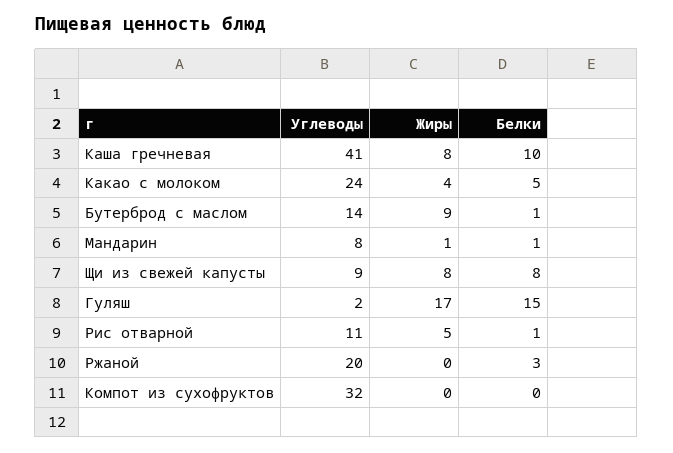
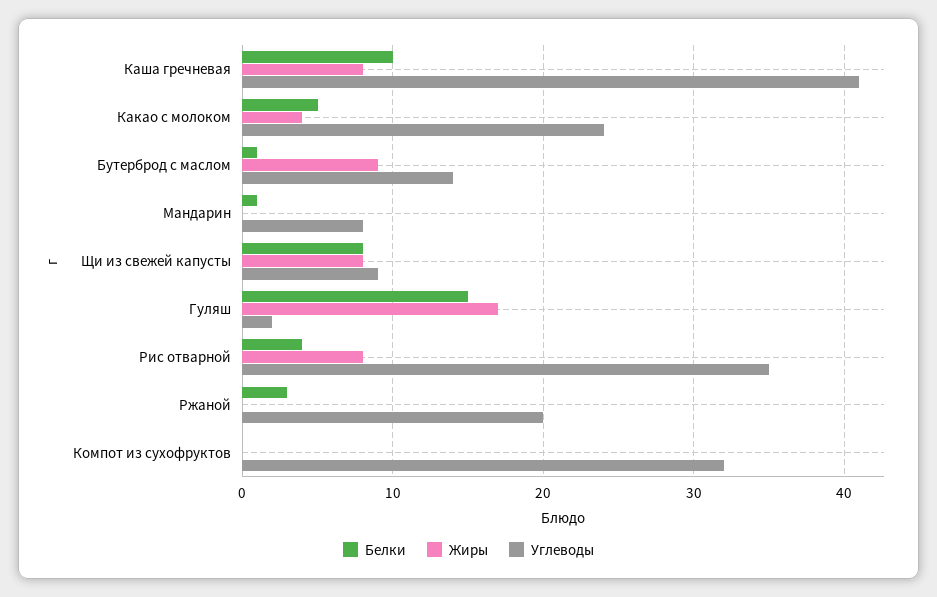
Жиры, Мандарин: 1 -> 0
Углеводы, Рис отварной: 11 -> 35
Жиры, Рис отварной: 5 -> 8
Белки, Рис отварной: 1 -> 4

